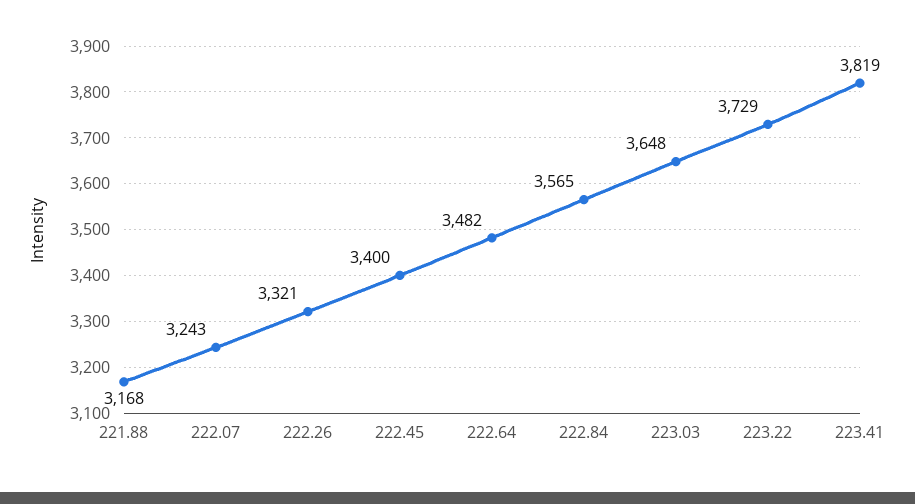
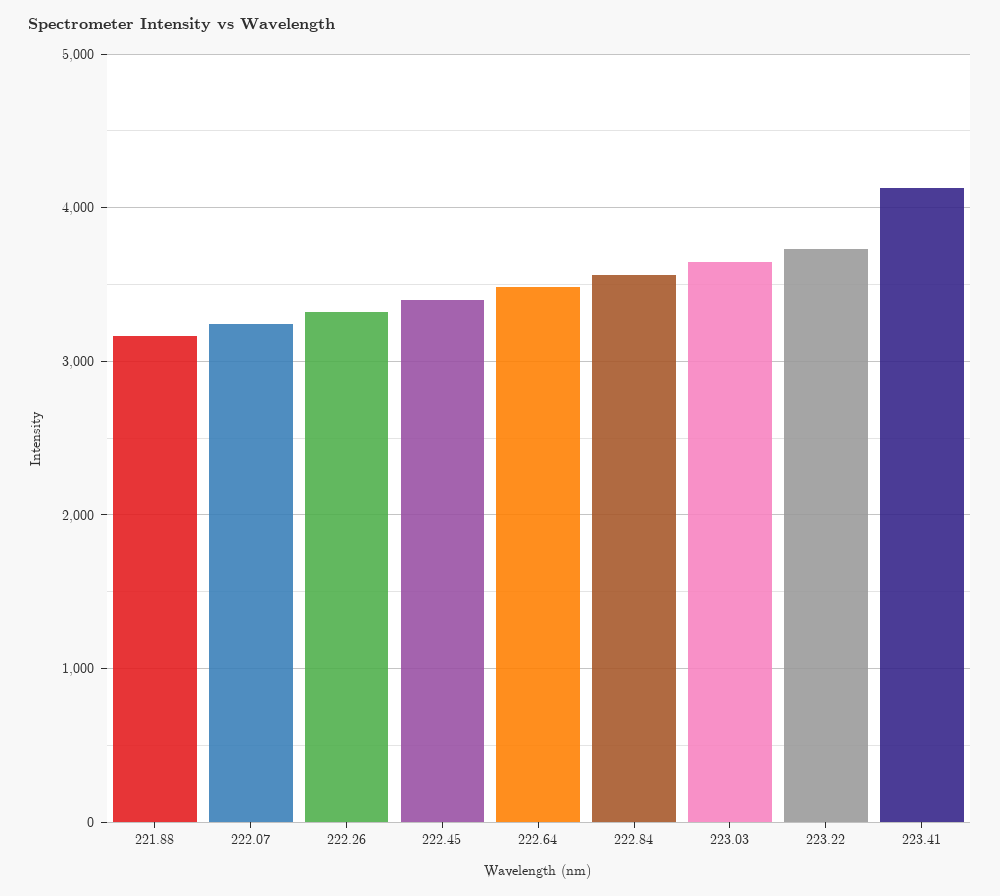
223.41: 3819 -> 4100

